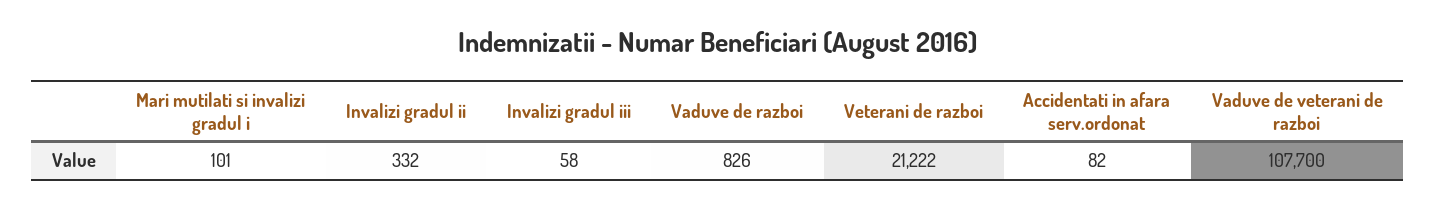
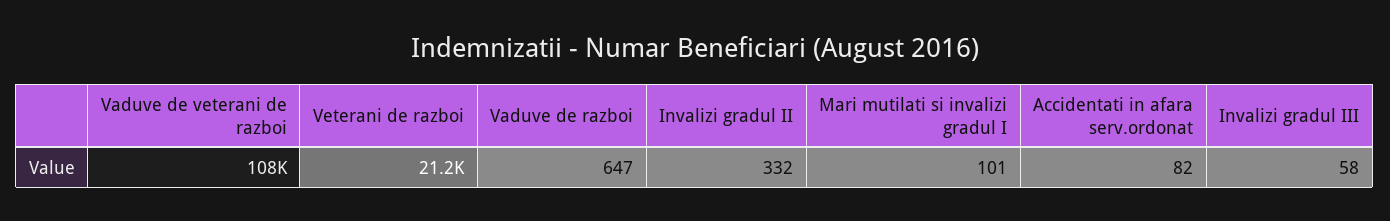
Vaduve de razboi: 826 -> 647

